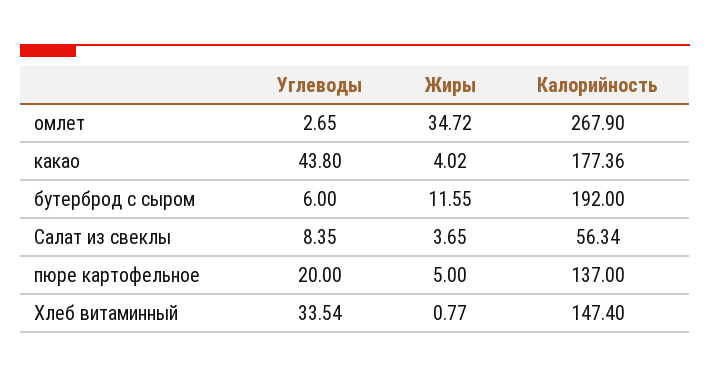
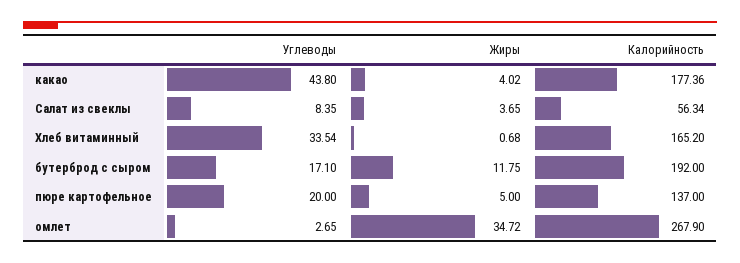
Углеводы, бутерброд с сыром: 6 -> 17.1
Жиры, бутерброд с сыром: 11.55 -> 11.75
Жиры, Хлеб витаминный: 0.77 -> 0.68
Калорийность, Хлеб витаминный: 147.4 -> 165.2

